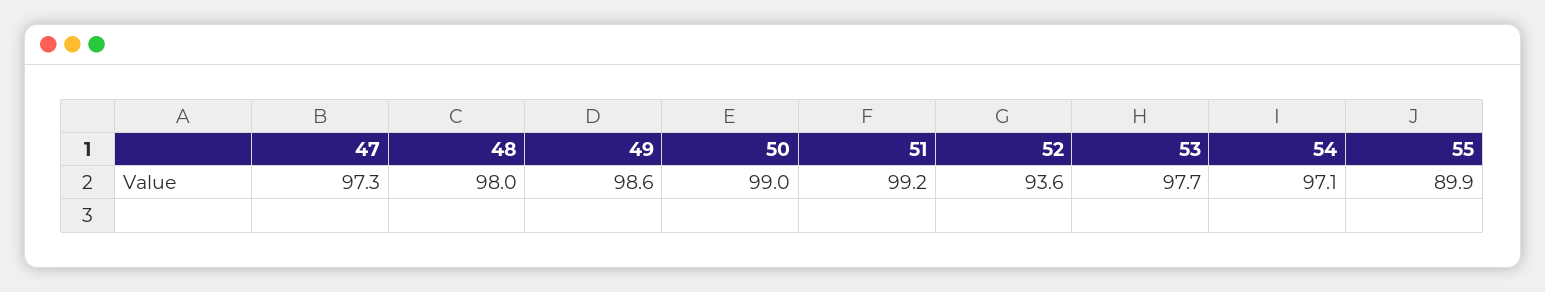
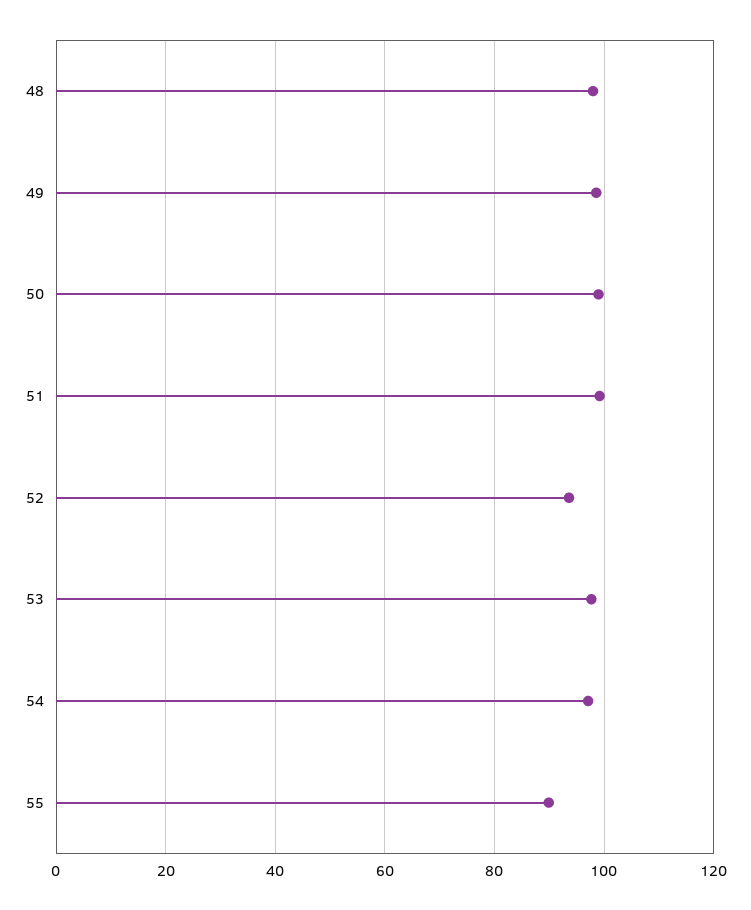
47: 97.3 -> none

